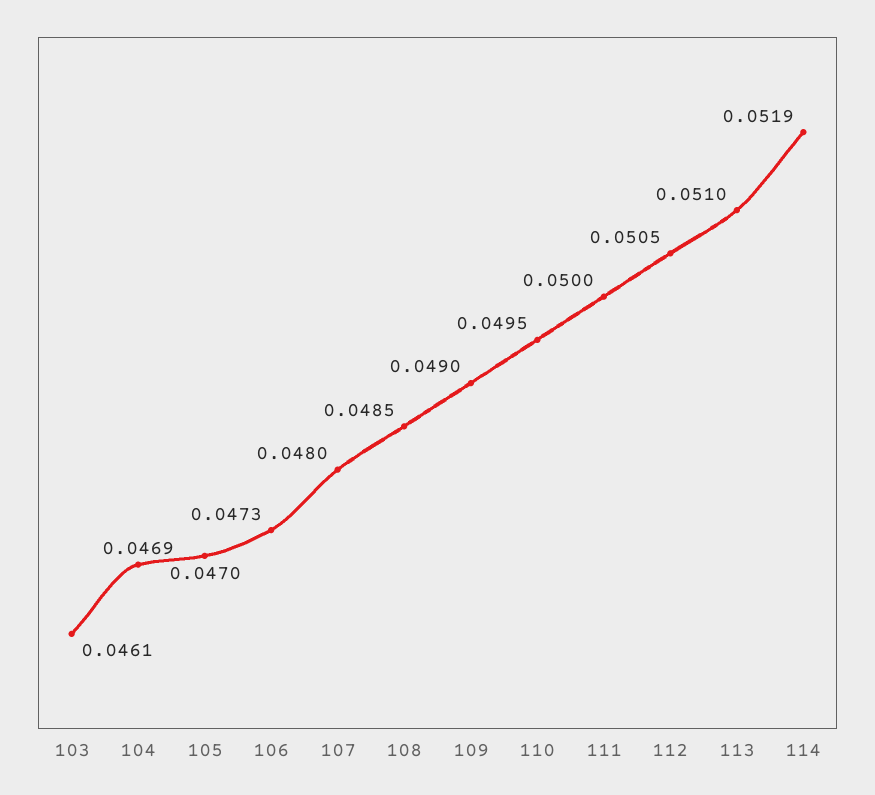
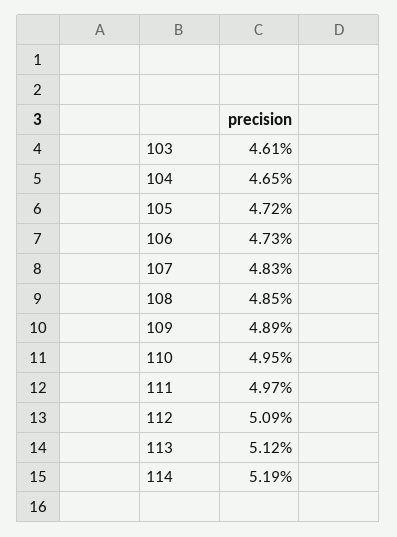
104: 0.0469 -> 0.0465
105: 0.047 -> 0.0472
107: 0.048 -> 0.0483
109: 0.049 -> 0.0489
111: 0.05 -> 0.0497
112: 0.0505 -> 0.0509
113: 0.051 -> 0.0512

